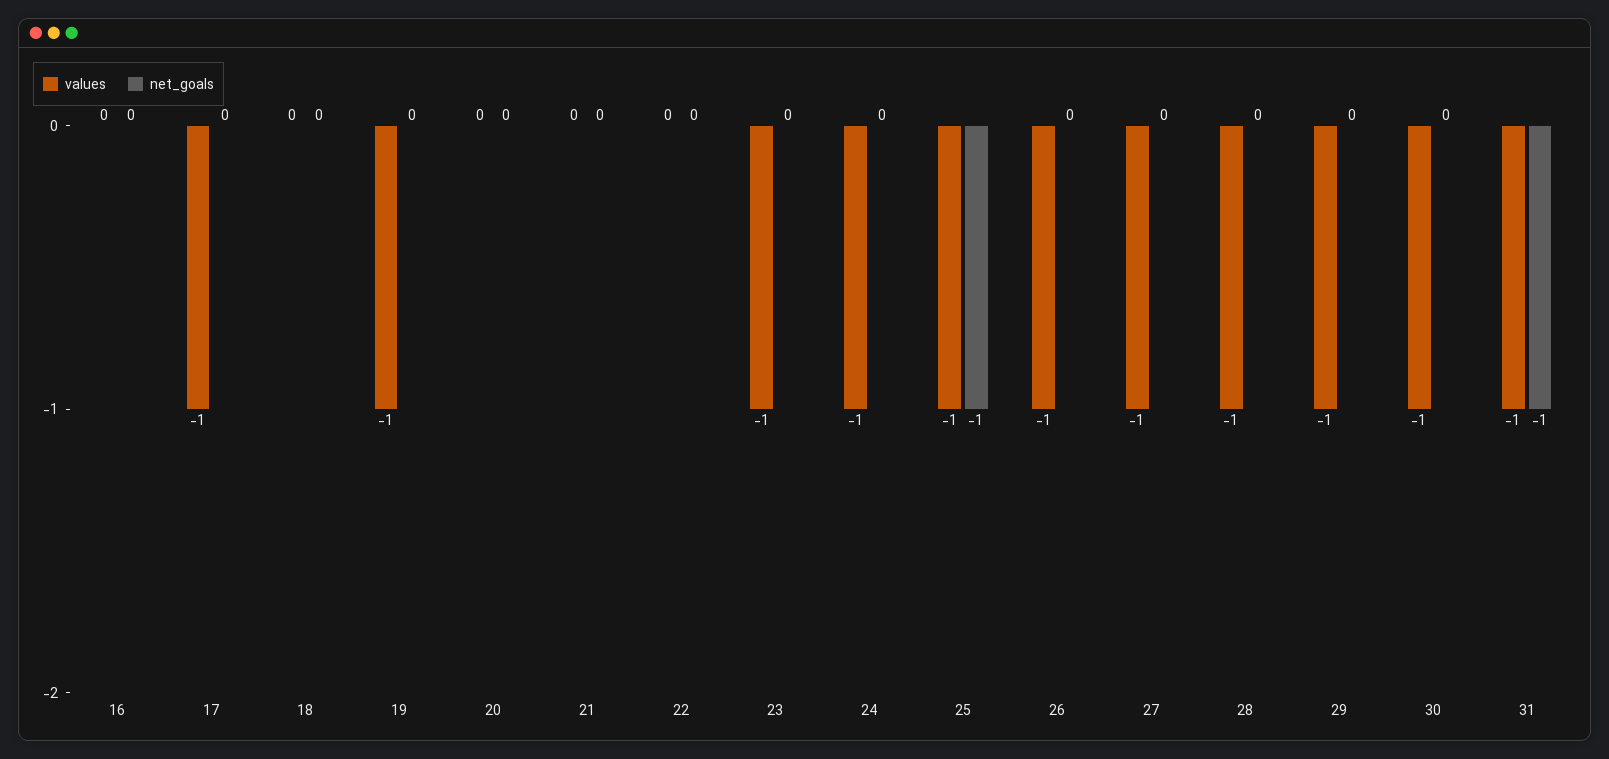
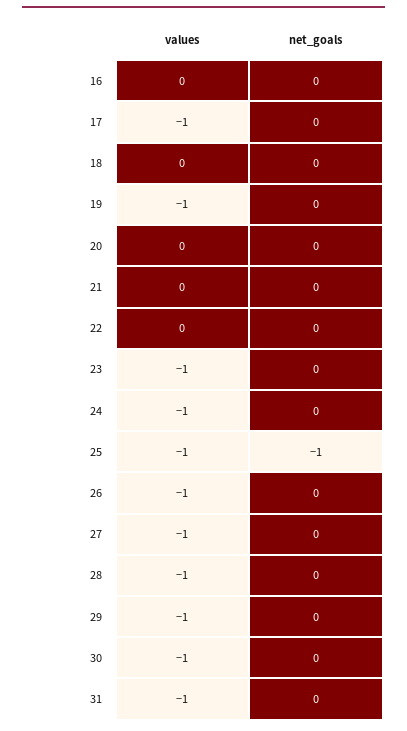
net_goals, 31: -1 -> 0

